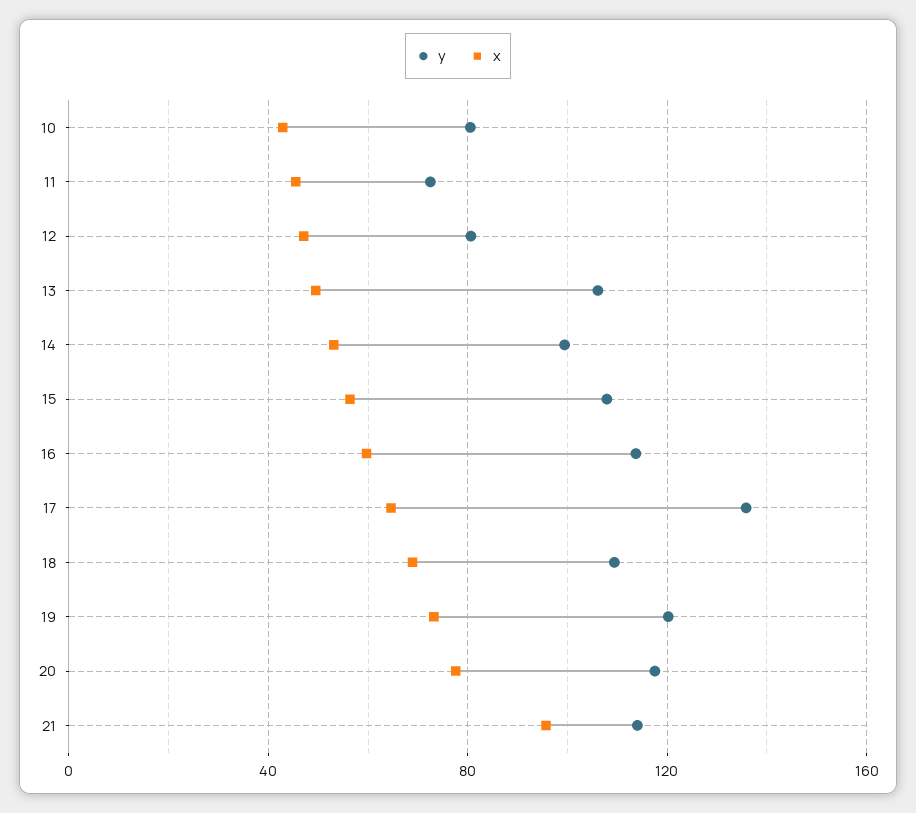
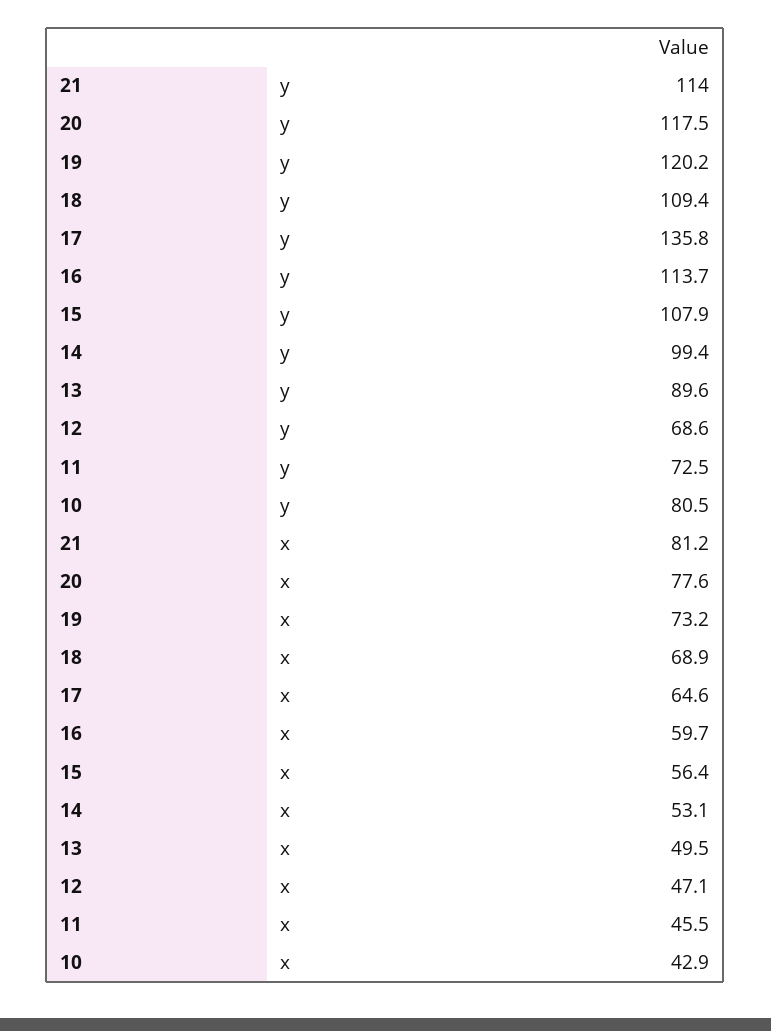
y, 12: 80 -> 68.6
y, 13: 105 -> 89.6
x, 21: 95 -> 81.2

